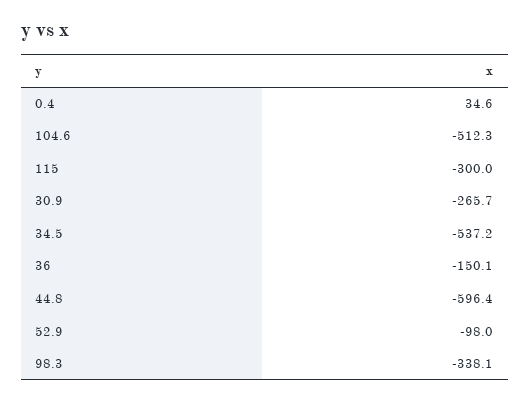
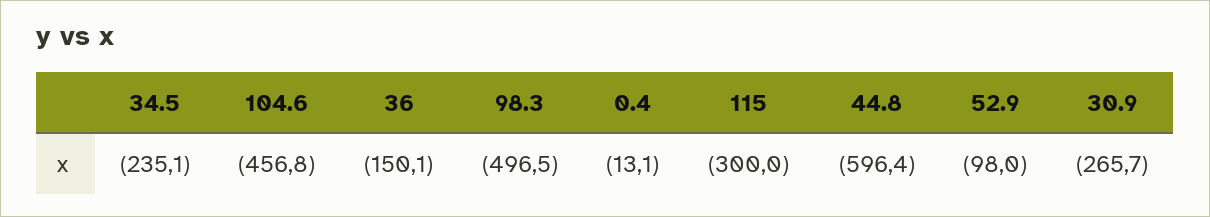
0.4: 34.6 -> -13.1
104.6: -512.3 -> -456.8
34.5: -537.2 -> -235.1
98.3: -338.1 -> -496.5

